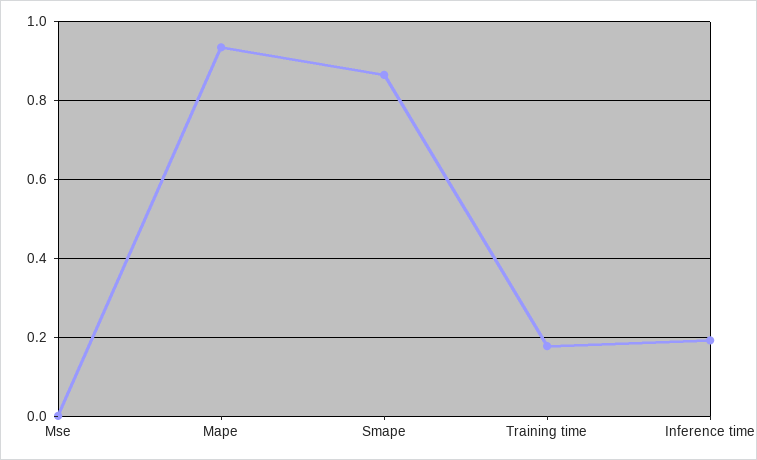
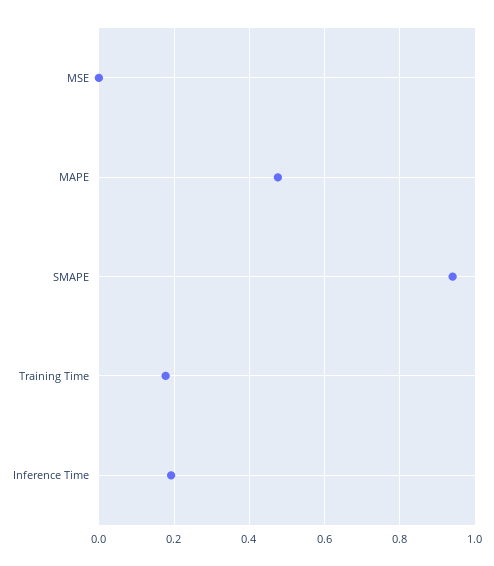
Mape: 0.94 -> 0.48
Smape: 0.86 -> 0.94

